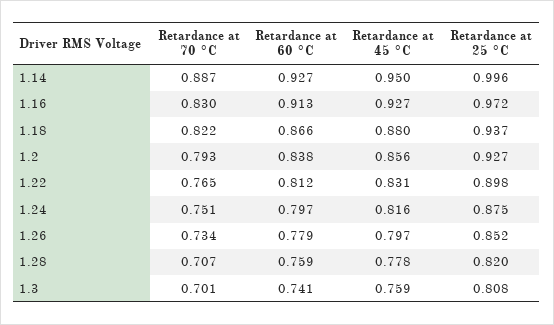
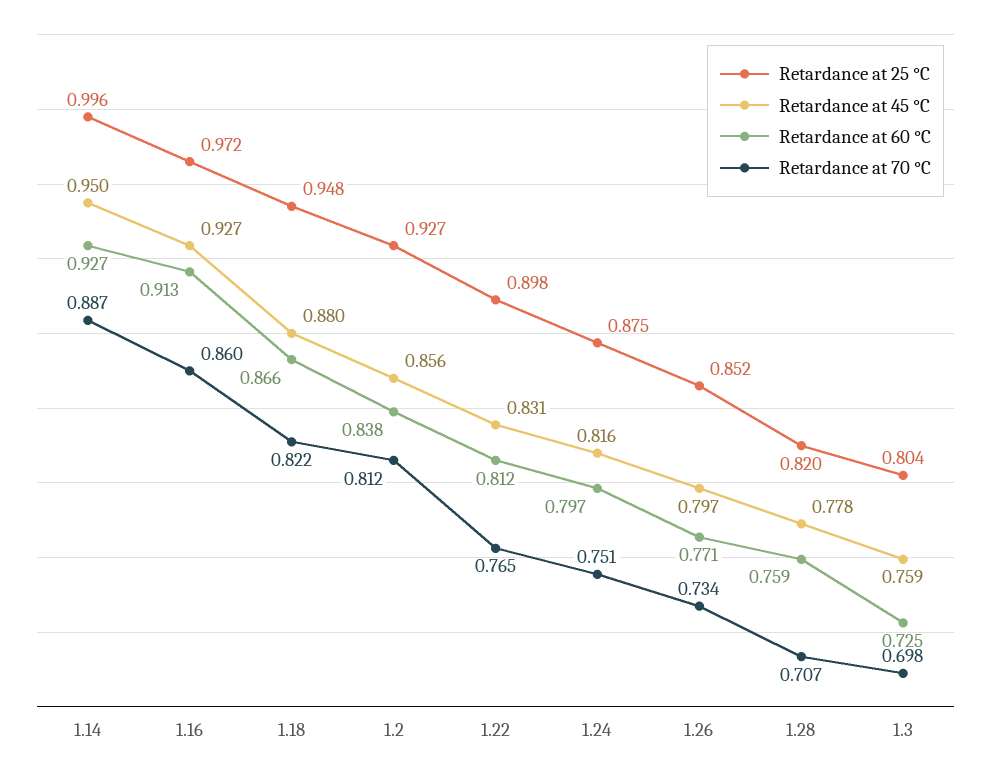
Retardance at 70 °C, 1.16: 0.83 -> 0.86
Retardance at 25 °C, 1.18: 0.937 -> 0.948
Retardance at 70 °C, 1.2: 0.793 -> 0.812
Retardance at 60 °C, 1.26: 0.779 -> 0.771
Retardance at 70 °C, 1.3: 0.701 -> 0.698
Retardance at 60 °C, 1.3: 0.741 -> 0.725
Retardance at 25 °C, 1.3: 0.808 -> 0.804

